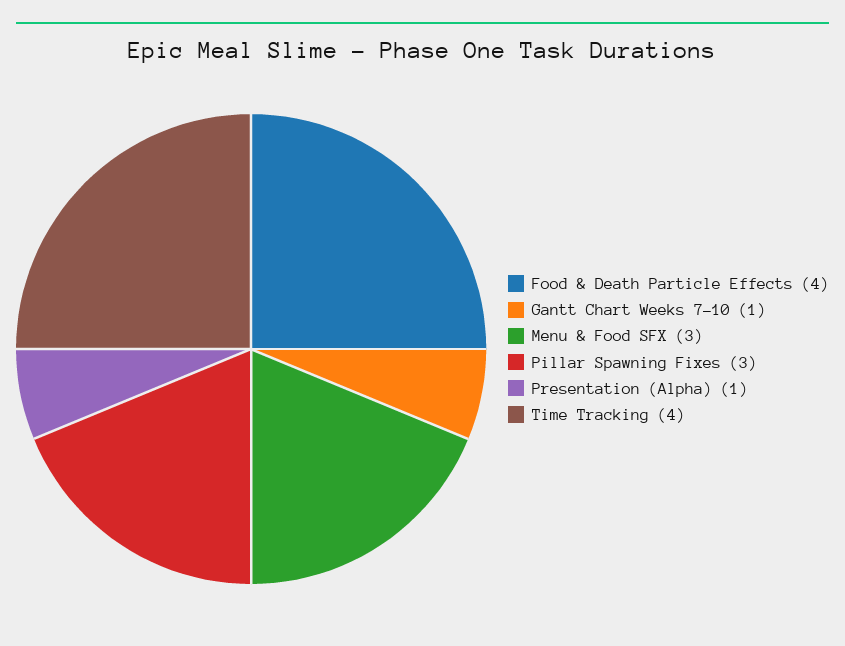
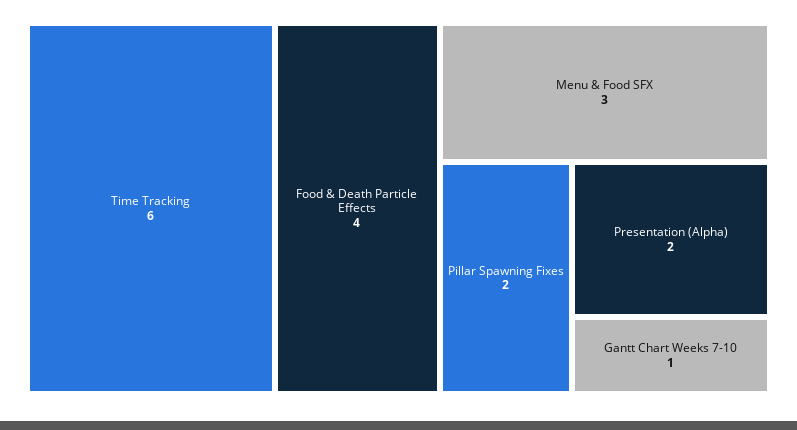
Pillar Spawning Fixes: 3 -> 2
Presentation (Alpha): 1 -> 2
Time Tracking: 4 -> 6

